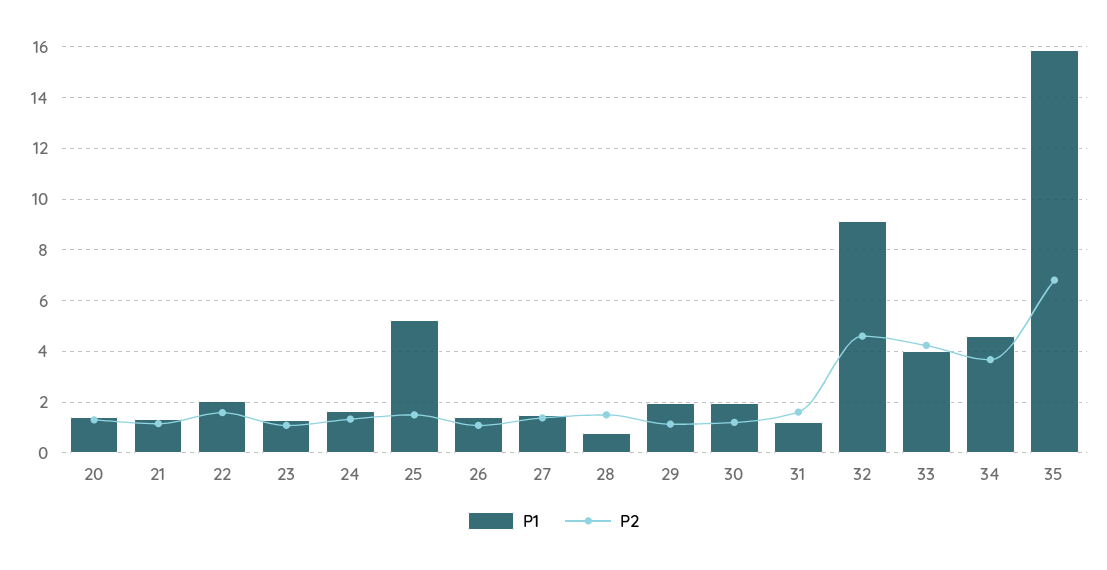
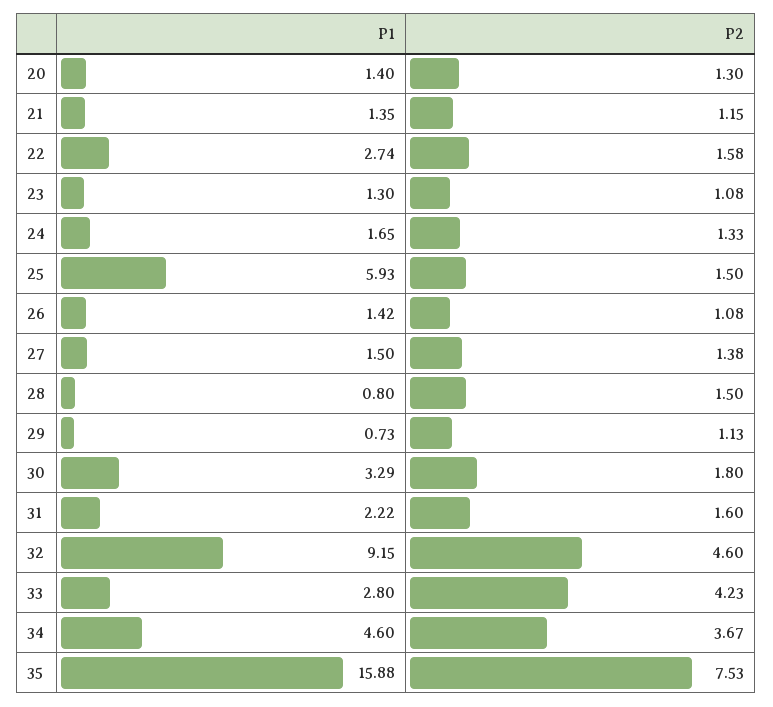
P1, 22: 2 -> 2.74
P1, 25: 5.25 -> 5.93
P1, 29: 2 -> 0.73
P1, 30: 2 -> 3.29
P2, 30: 1.25 -> 1.8
P1, 31: 1.25 -> 2.22
P1, 33: 4 -> 2.8
P2, 35: 6.75 -> 7.53

